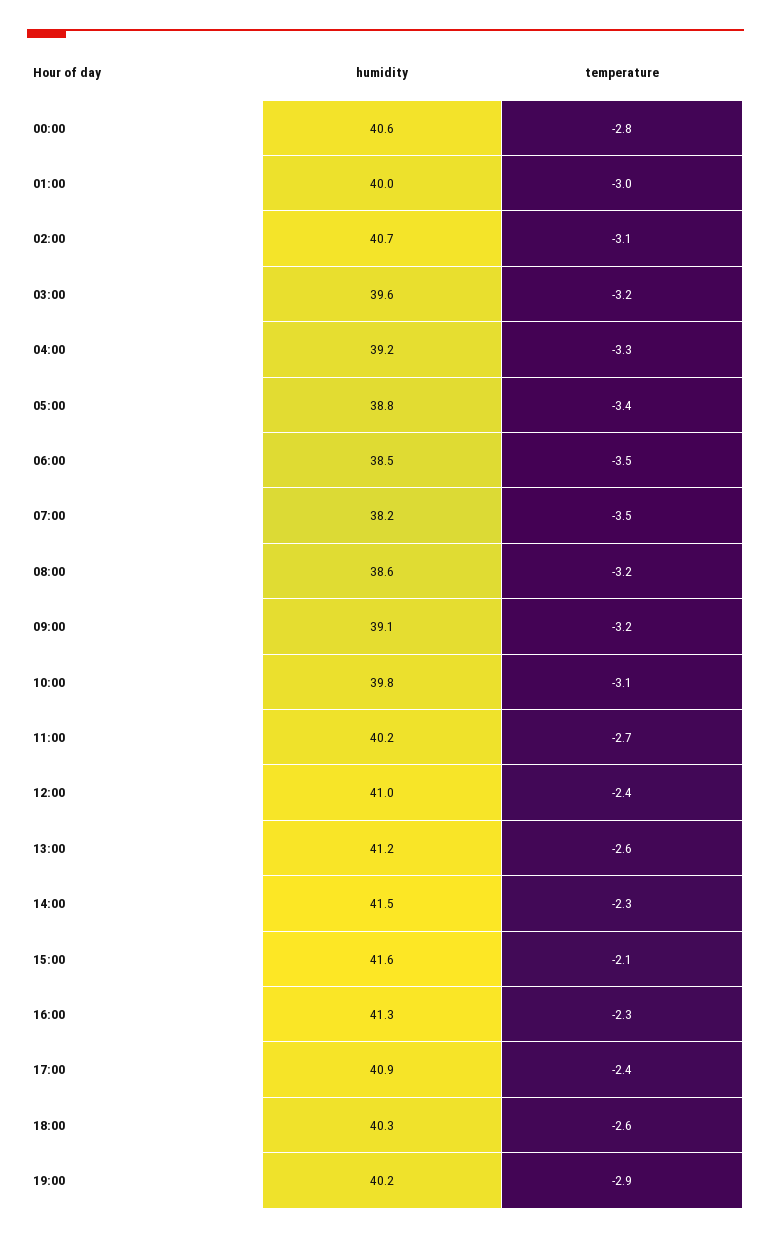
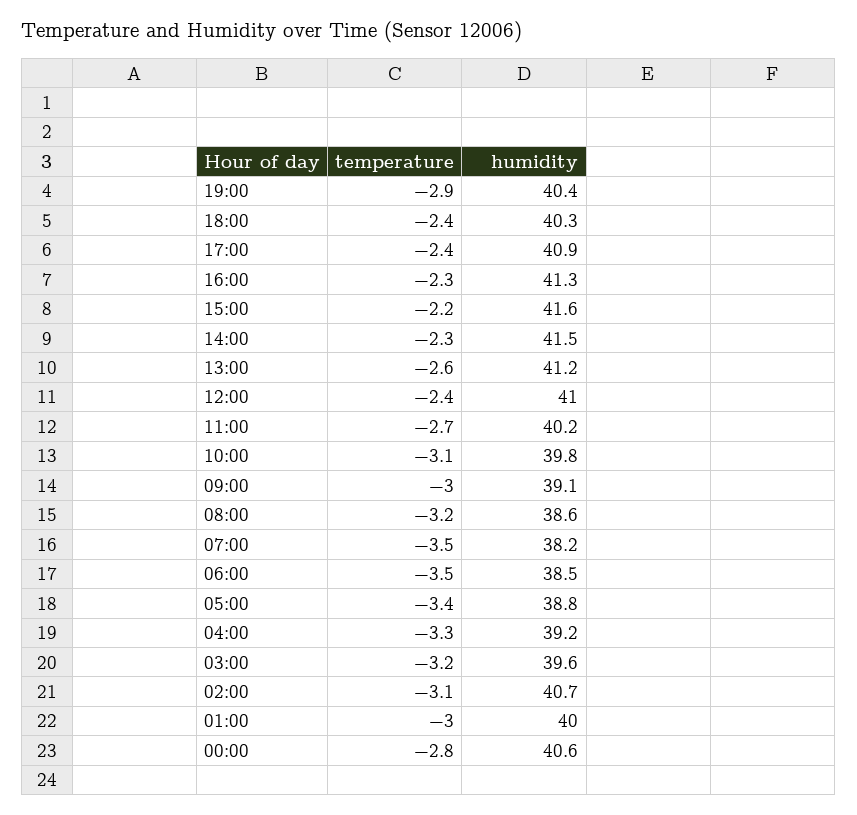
temperature, 09:00: -3.2 -> -3
temperature, 15:00: -2.1 -> -2.2
temperature, 18:00: -2.6 -> -2.4
humidity, 19:00: 40.2 -> 40.4

